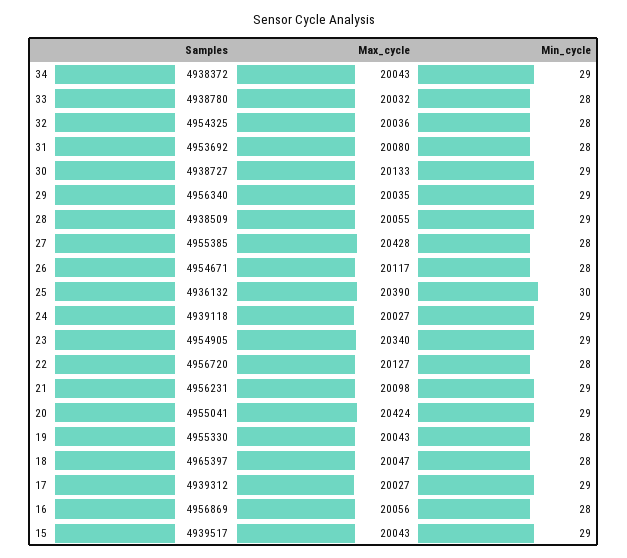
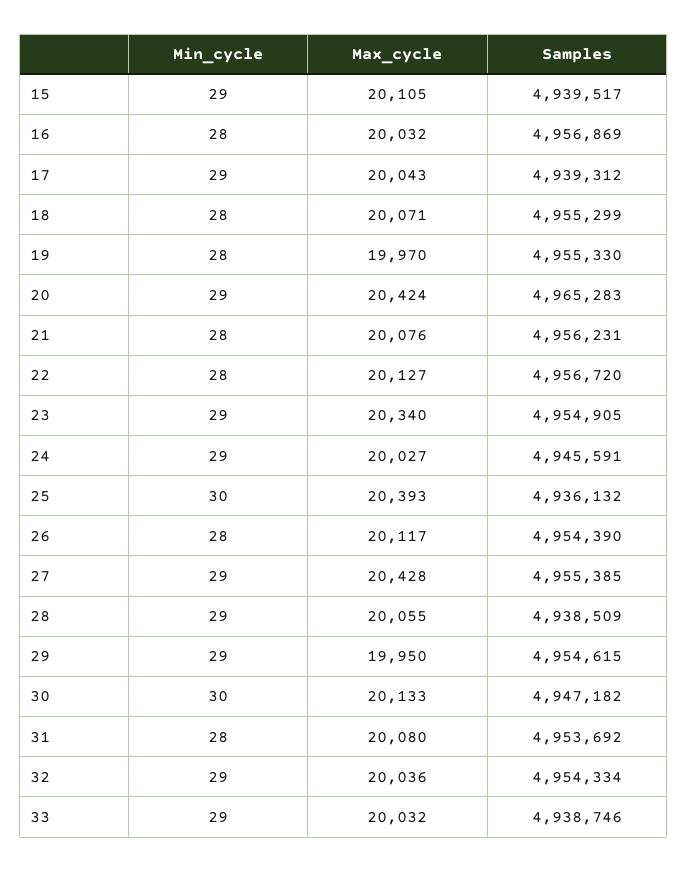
Samples, 34: 4938372 -> none
Max_cycle, 34: 20043 -> none
Min_cycle, 34: 29 -> none
Samples, 33: 4938780 -> 4938746
Min_cycle, 33: 28 -> 29
Samples, 32: 4954325 -> 4954334
Min_cycle, 32: 28 -> 29
Samples, 30: 4938727 -> 4947182
Min_cycle, 30: 29 -> 30
Samples, 29: 4956340 -> 4954615
Max_cycle, 29: 20035 -> 19950
Min_cycle, 27: 28 -> 29
Samples, 26: 4954671 -> 4954390
Max_cycle, 25: 20390 -> 20393
Samples, 24: 4939118 -> 4945591
Max_cycle, 21: 20098 -> 20076
Min_cycle, 21: 29 -> 28
Samples, 20: 4955041 -> 4965283
Max_cycle, 19: 20043 -> 19970
Samples, 18: 4965397 -> 4955299
Max_cycle, 18: 20047 -> 20071
Max_cycle, 17: 20027 -> 20043
Max_cycle, 16: 20056 -> 20032
Max_cycle, 15: 20043 -> 20105

